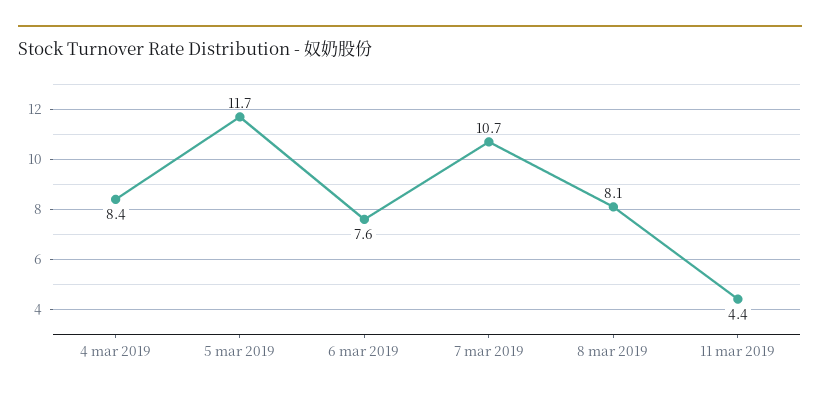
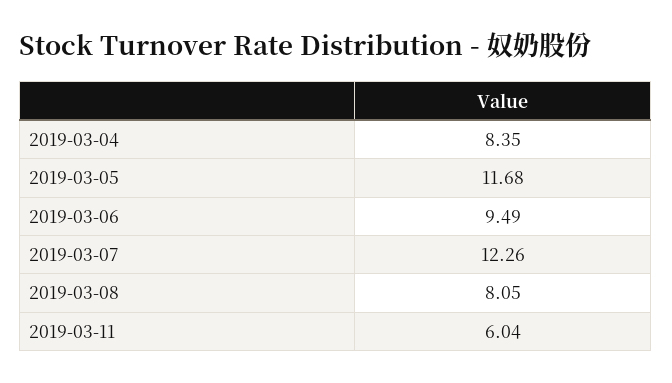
6 mar 2019: 7.6 -> 9.49
7 mar 2019: 10.7 -> 12.26
11 mar 2019: 4.4 -> 6.04

